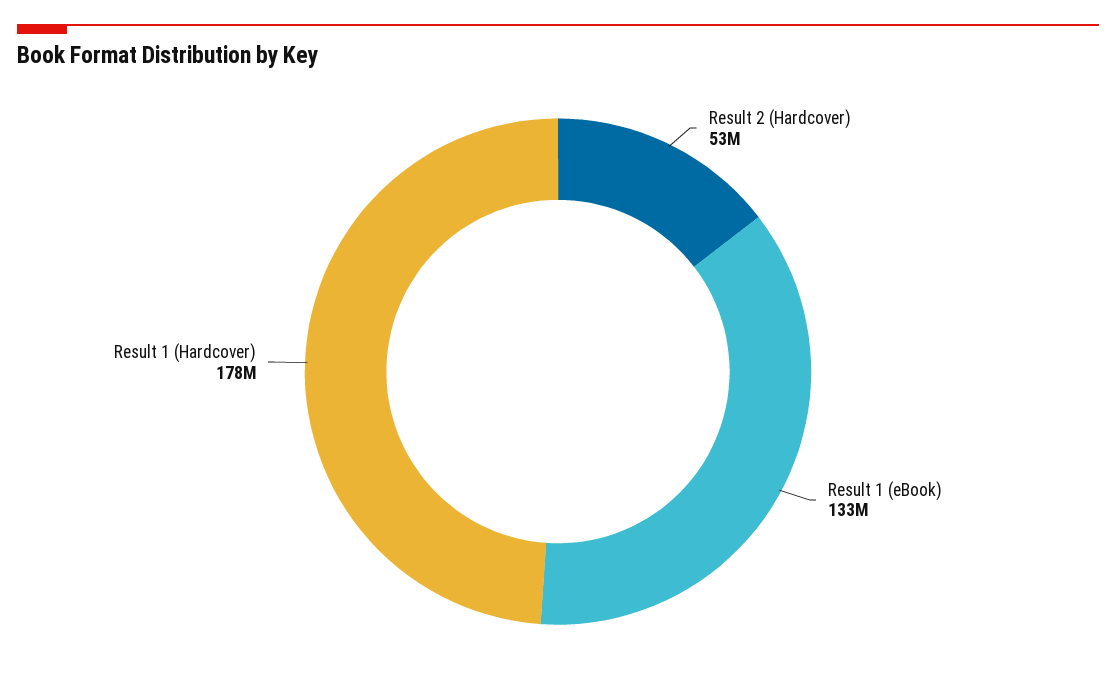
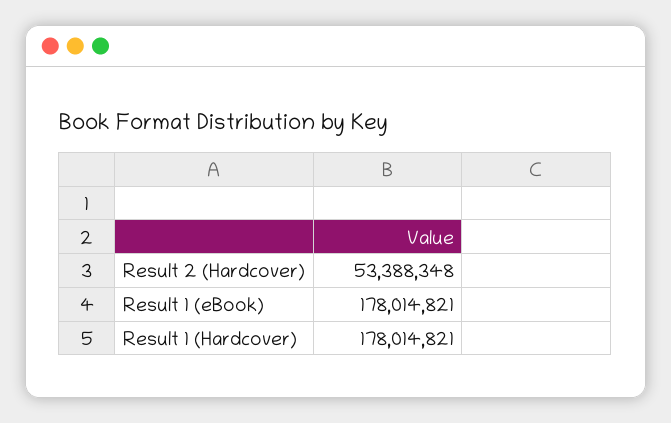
Result 1 (eBook): 133000000 -> 178014821

